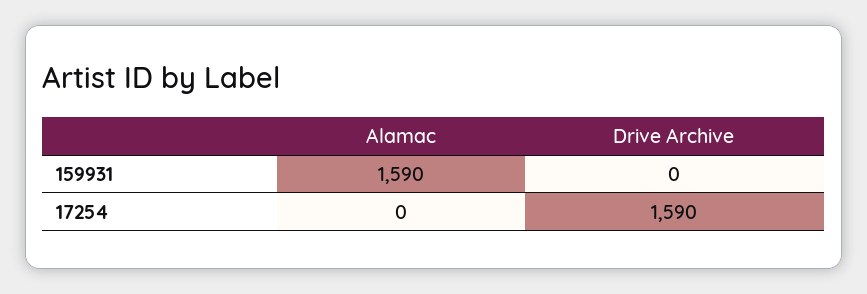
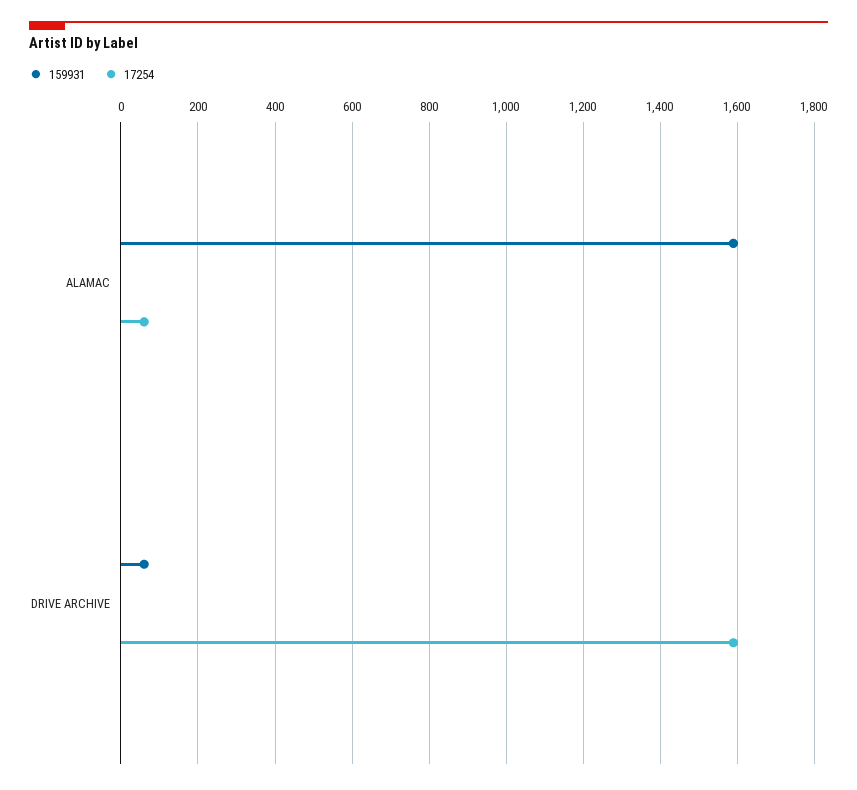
159931, Drive Archive: 0 -> 60
17254, Alamac: 0 -> 60

